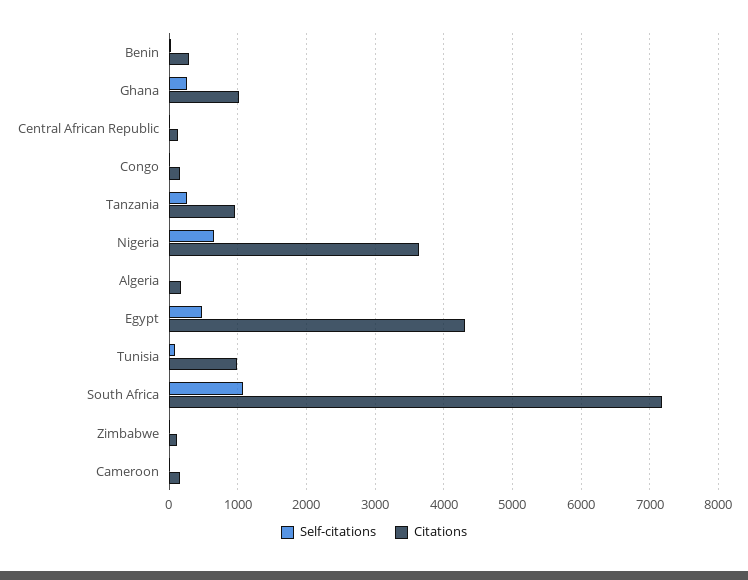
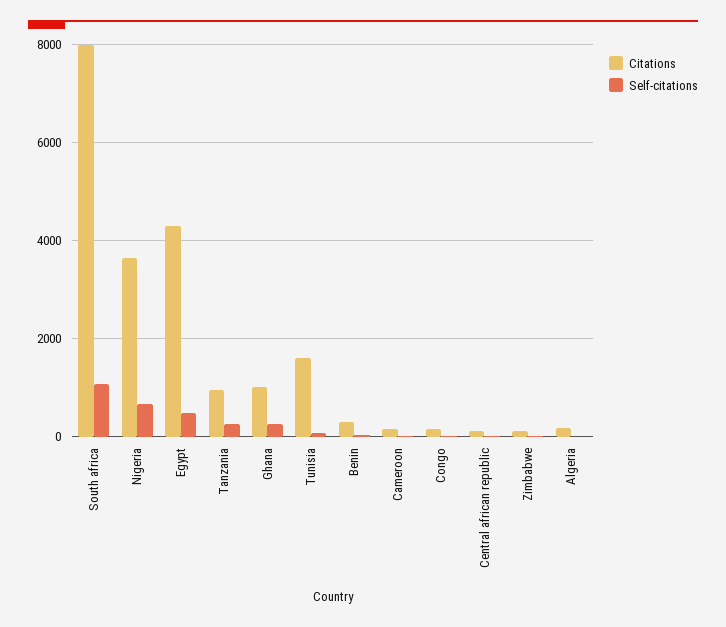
Citations, Tunisia: 1000 -> 1600
Citations, South Africa: 7200 -> 8000

